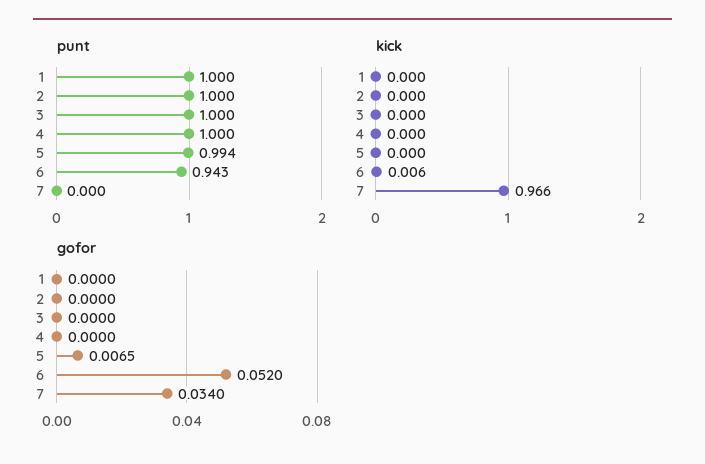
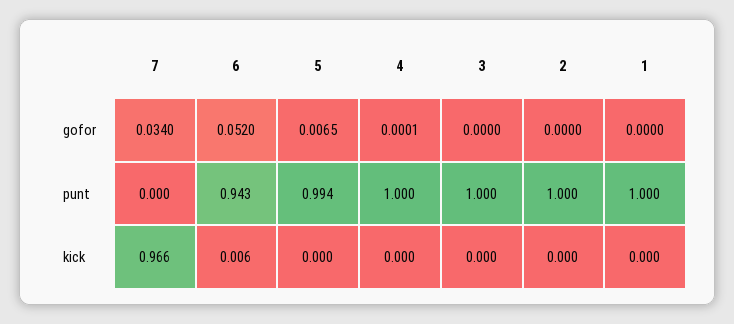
gofor, 4: 0 -> 0.0001

